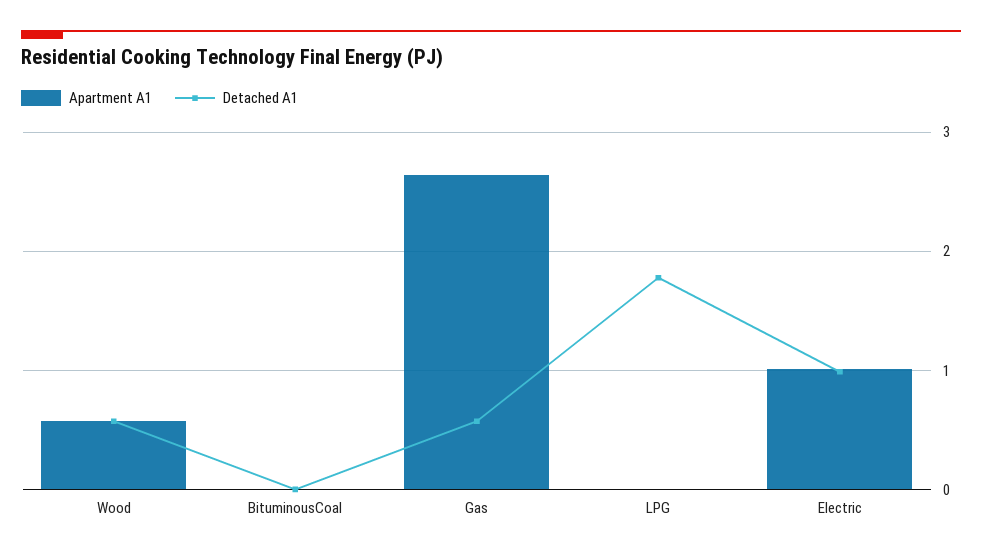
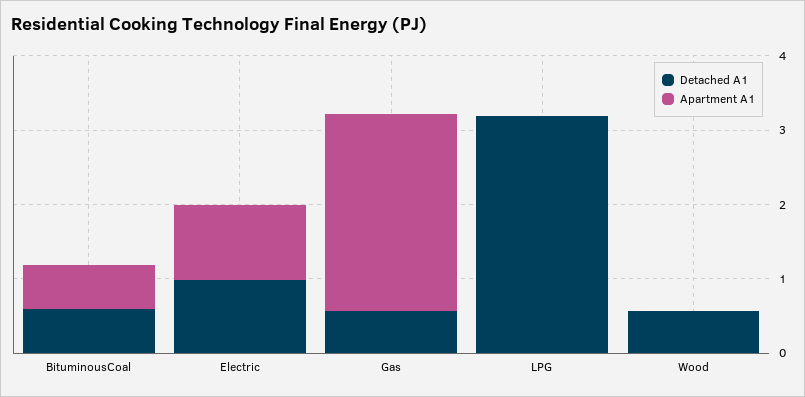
Apartment A1, Wood: 0.6 -> 0
Apartment A1, BituminousCoal: 0 -> 0.6
Detached A1, BituminousCoal: 0 -> 0.6
Detached A1, LPG: 1.8 -> 3.2

